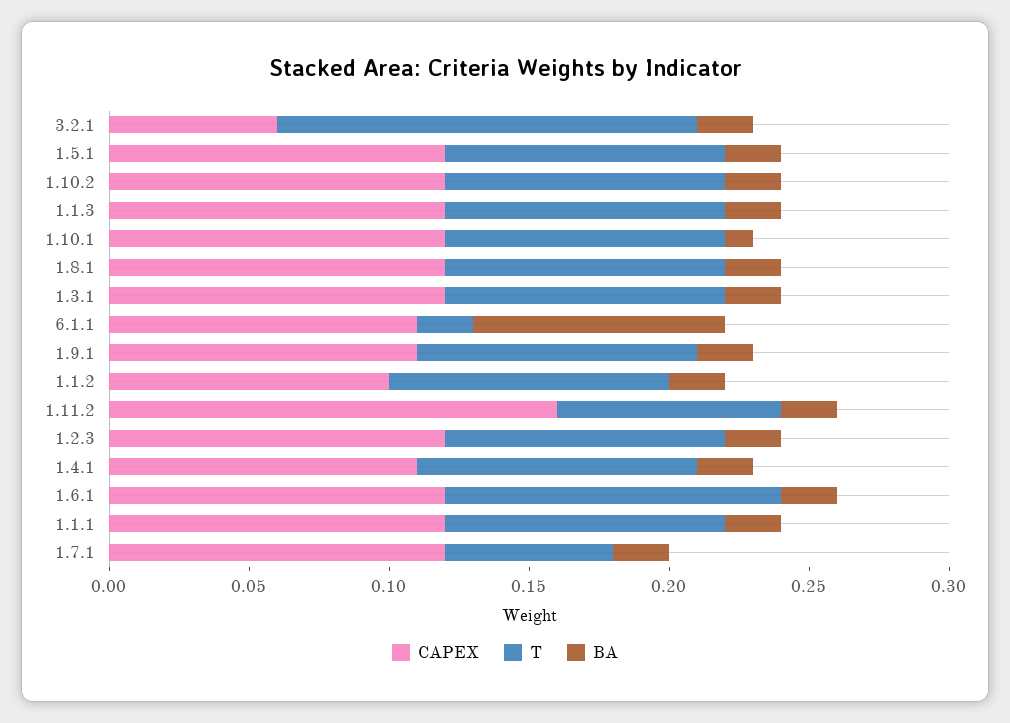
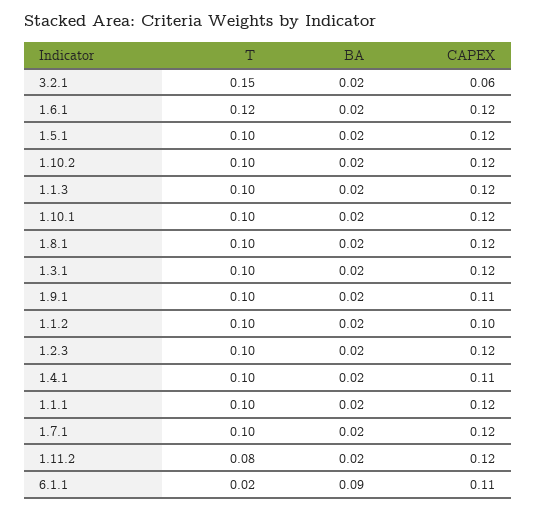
BA, 1.10.1: 0.01 -> 0.02
CAPEX, 1.11.2: 0.16 -> 0.12
T, 1.7.1: 0.06 -> 0.1

